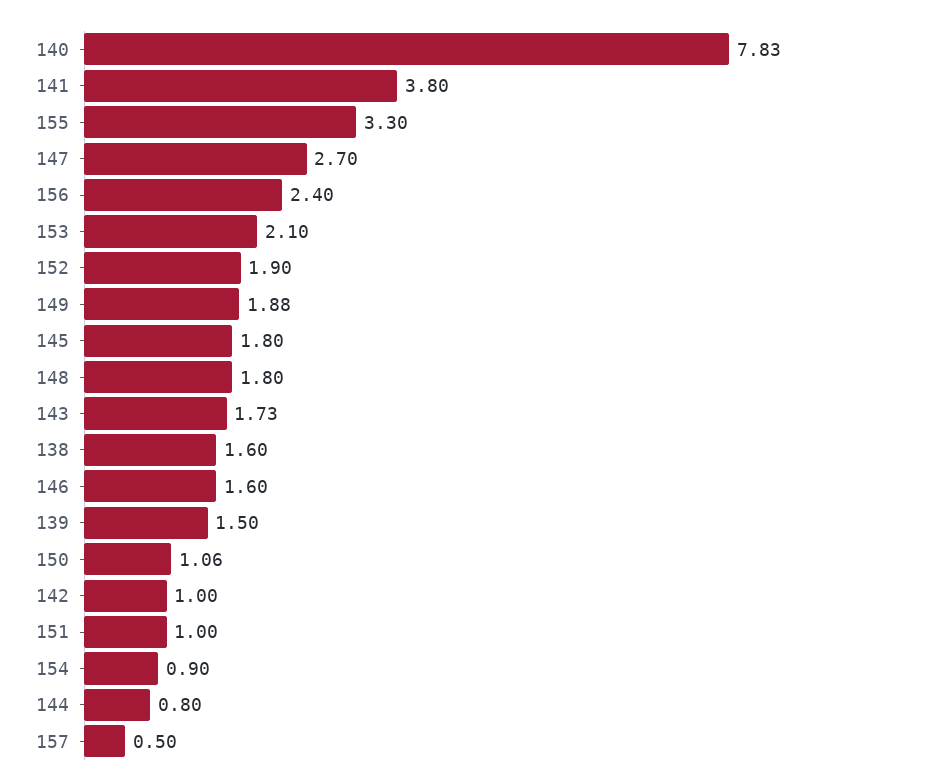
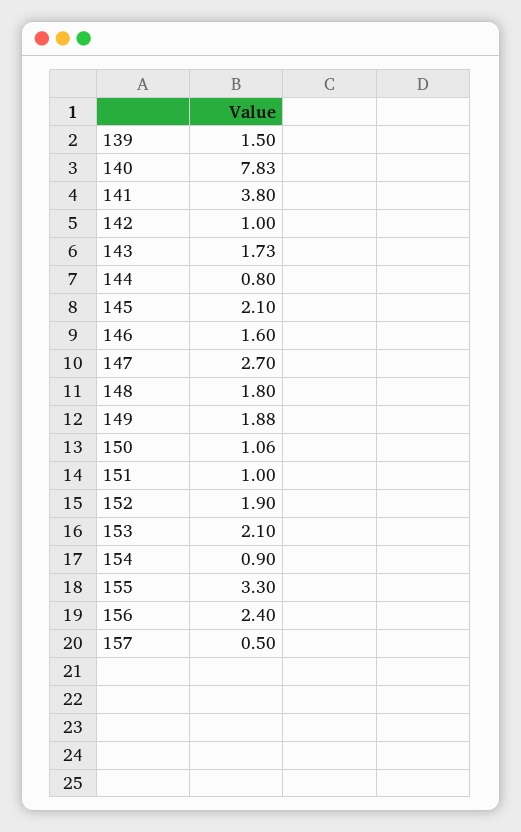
145: 1.8 -> 2.1
138: 1.6 -> none

